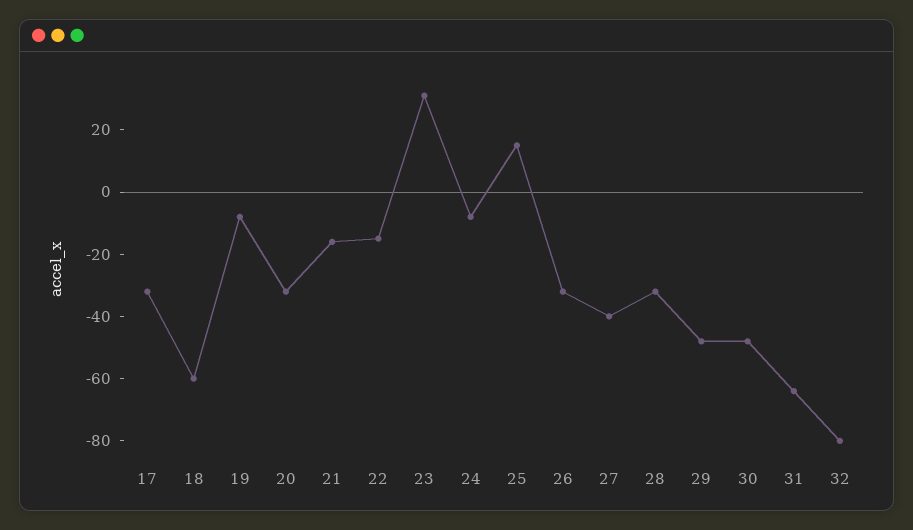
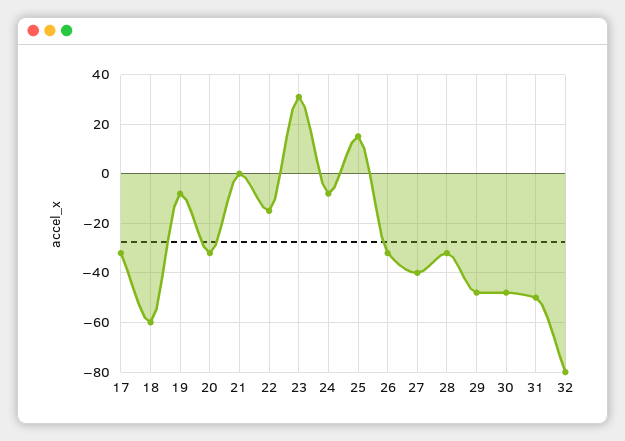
21: -15 -> 0
31: -65 -> -50

